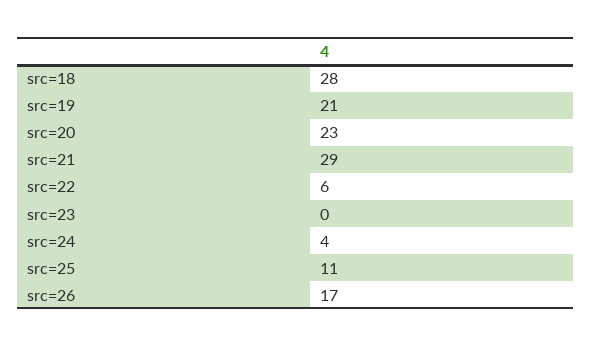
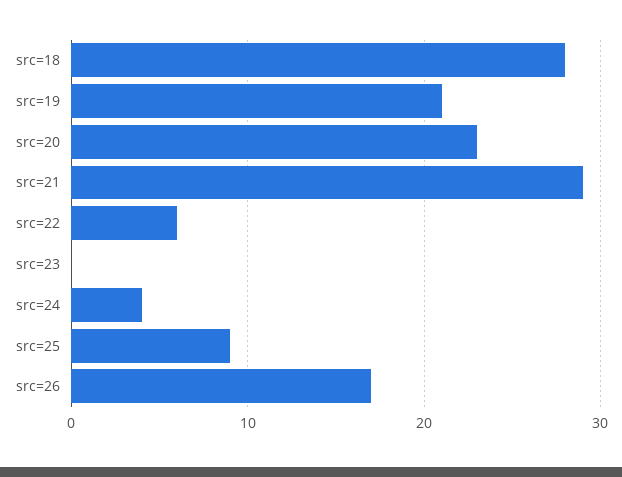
src=25: 11 -> 9

